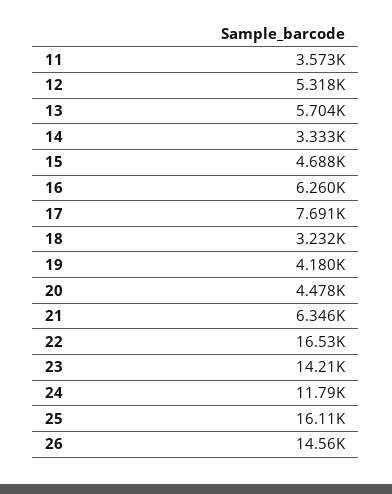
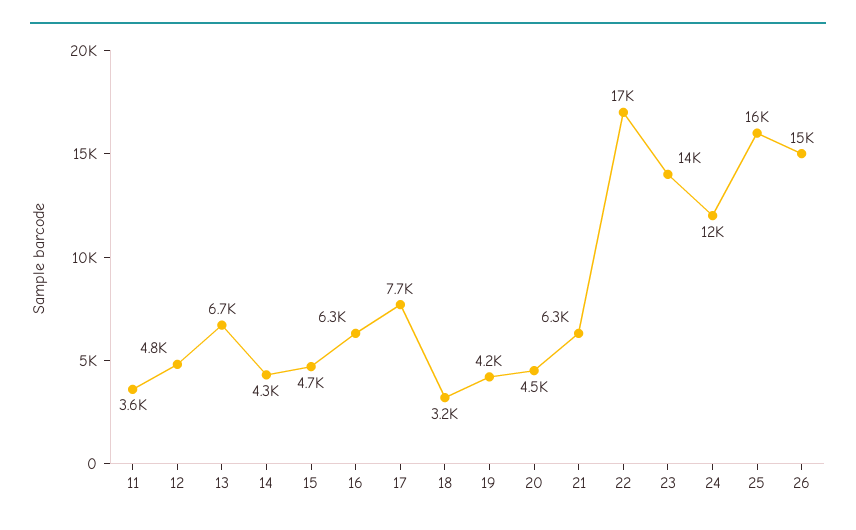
12: 5318 -> 4800
13: 5704 -> 6700
14: 3333 -> 4300

